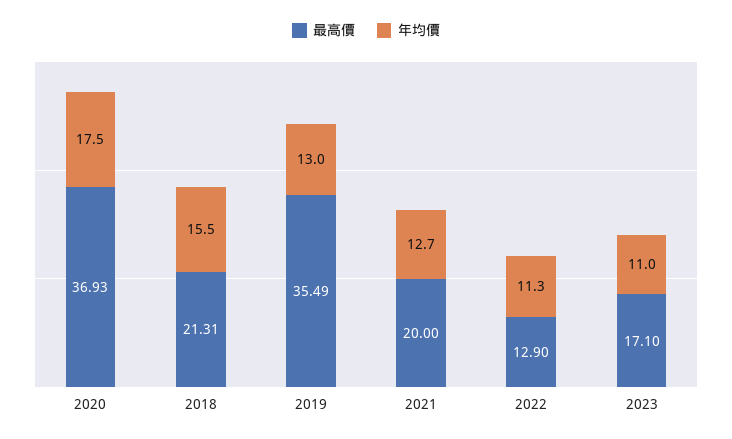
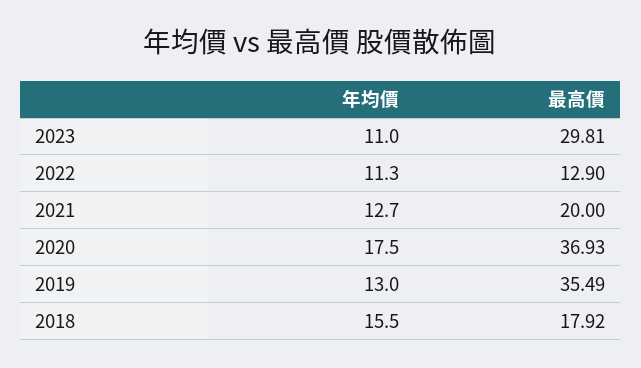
最高價, 2018: 21.31 -> 17.92
最高價, 2023: 17.1 -> 29.81

